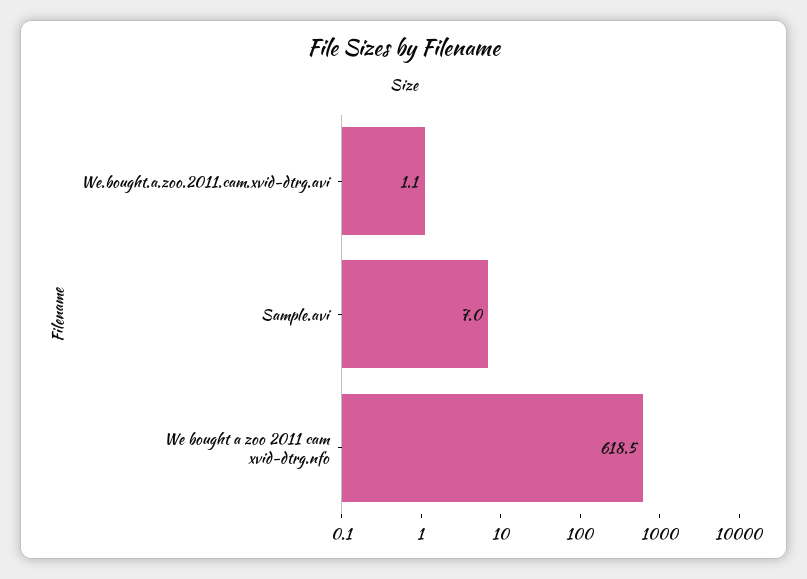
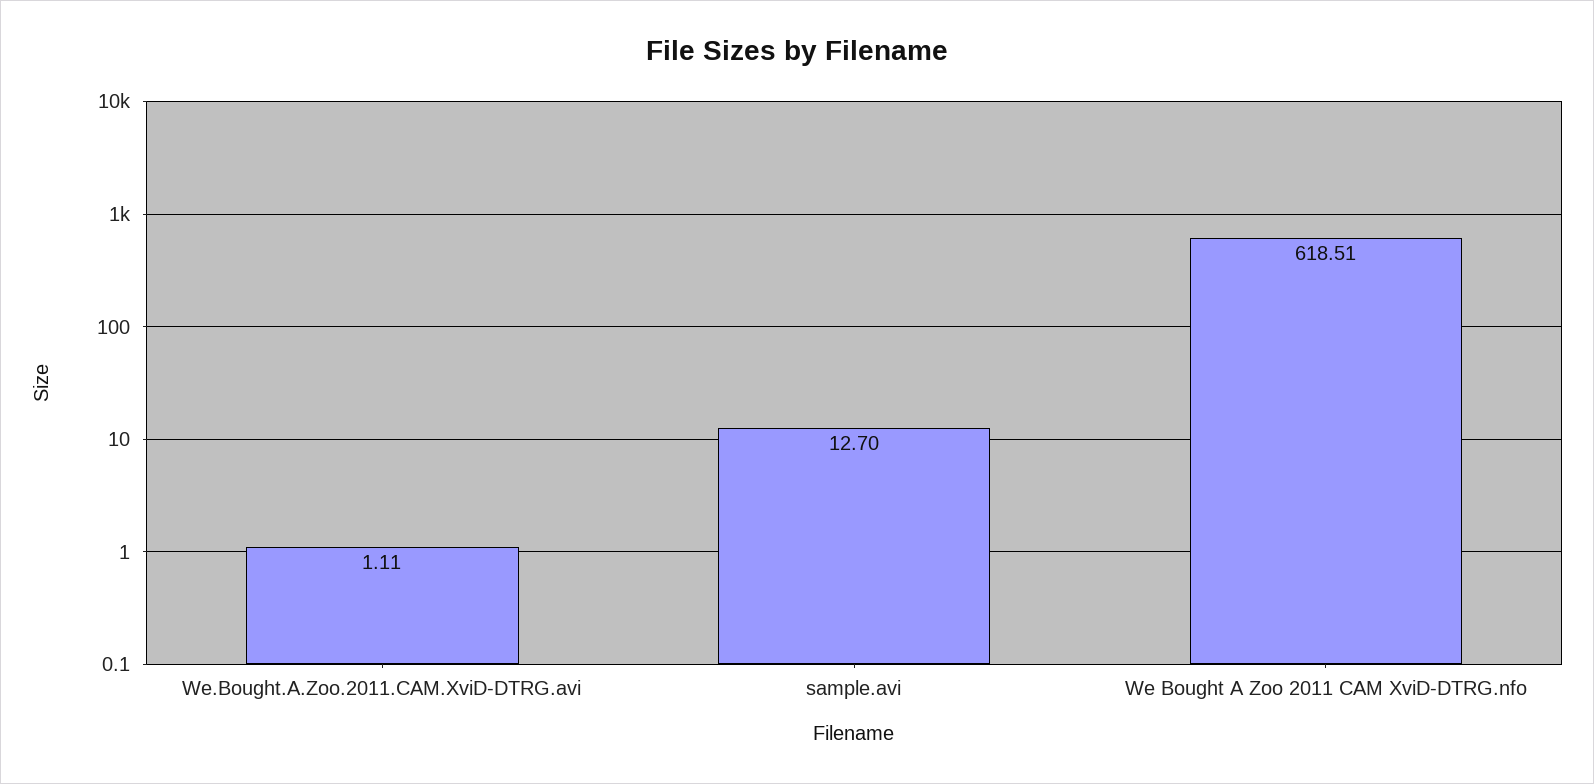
Sample.avi: 7 -> 12.7

